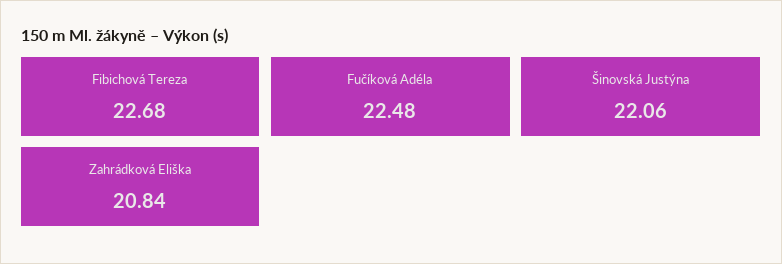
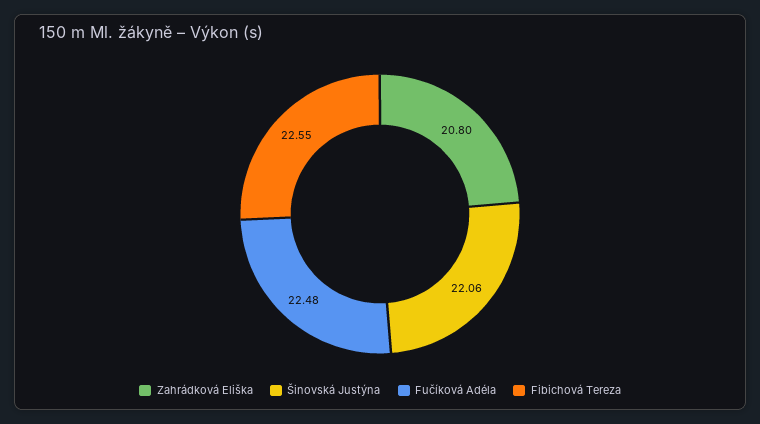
Fibichová Tereza: 22.68 -> 22.55
Zahrádková Eliška: 20.84 -> 20.8

